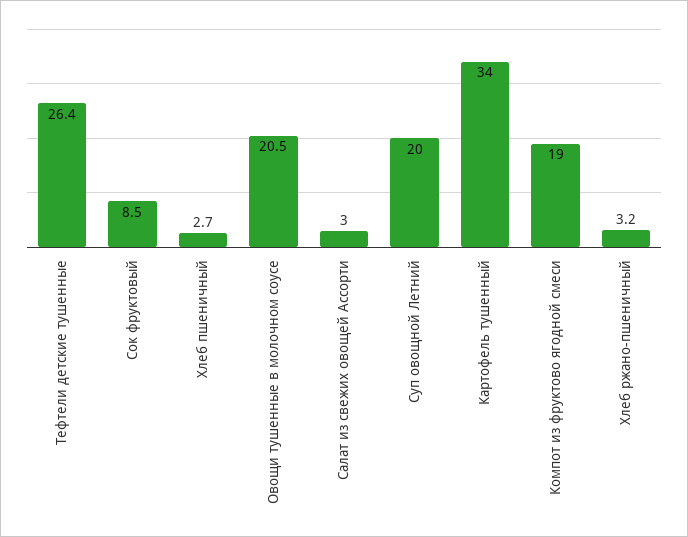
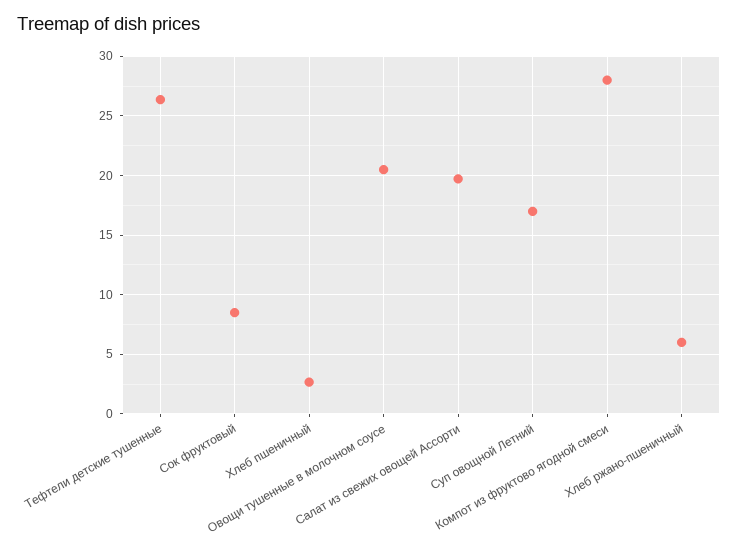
Салат из свежих овощей Ассорти: 3 -> 20
Суп овощной Летний: 20 -> 17
Картофель тушенный: 34 -> none
Компот из фруктово ягодной смеси: 19 -> 28
Хлеб ржано-пшеничный: 3.2 -> 6

